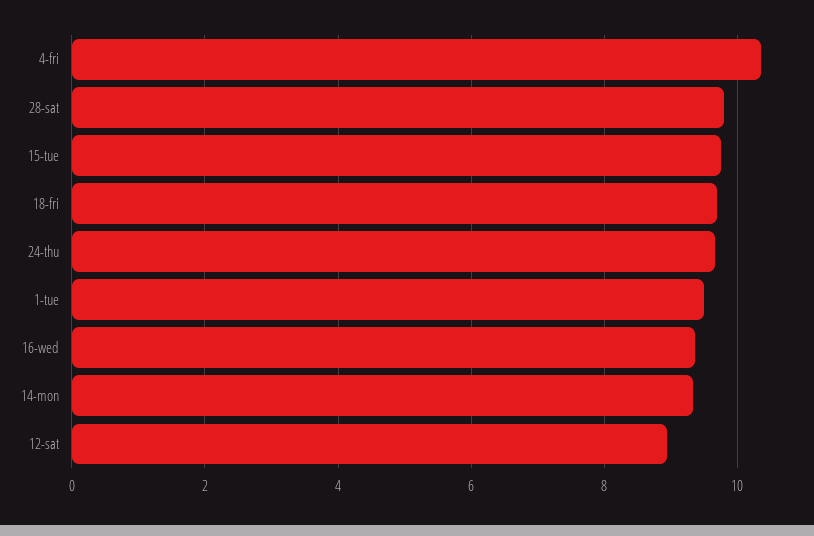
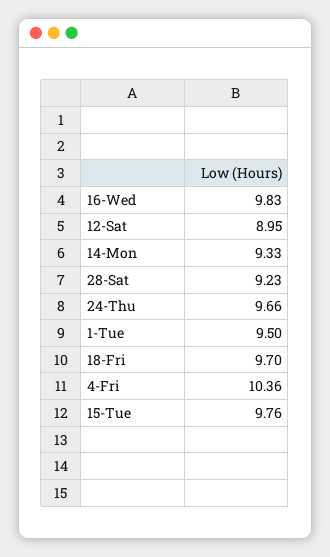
28-sat: 9.8 -> 9.23
16-wed: 9.4 -> 9.83

